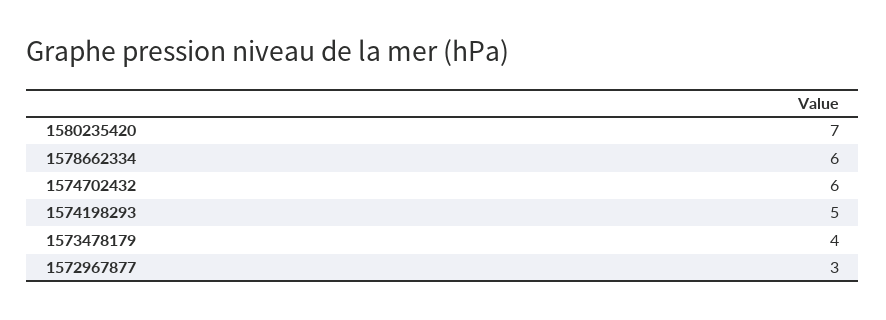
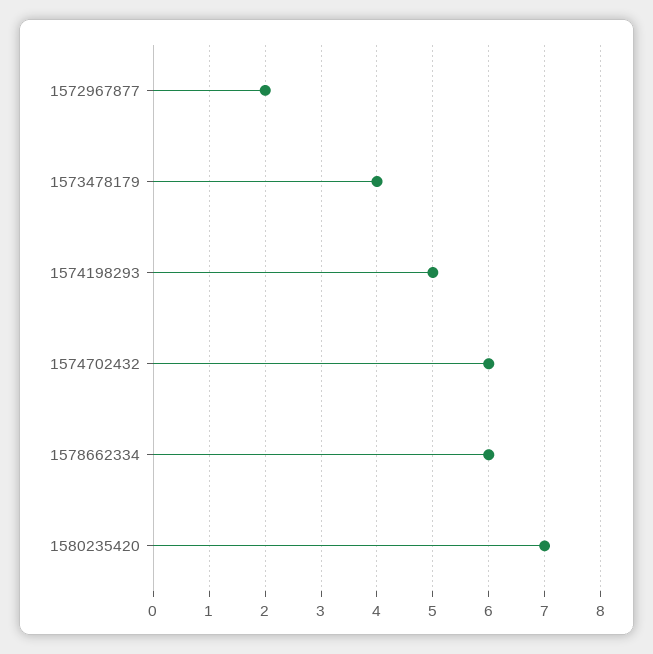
1572967877: 3 -> 2

